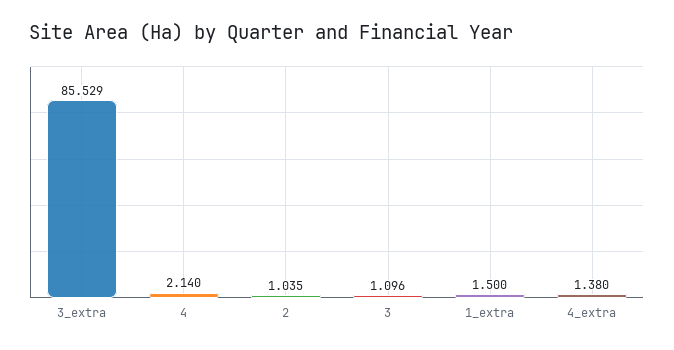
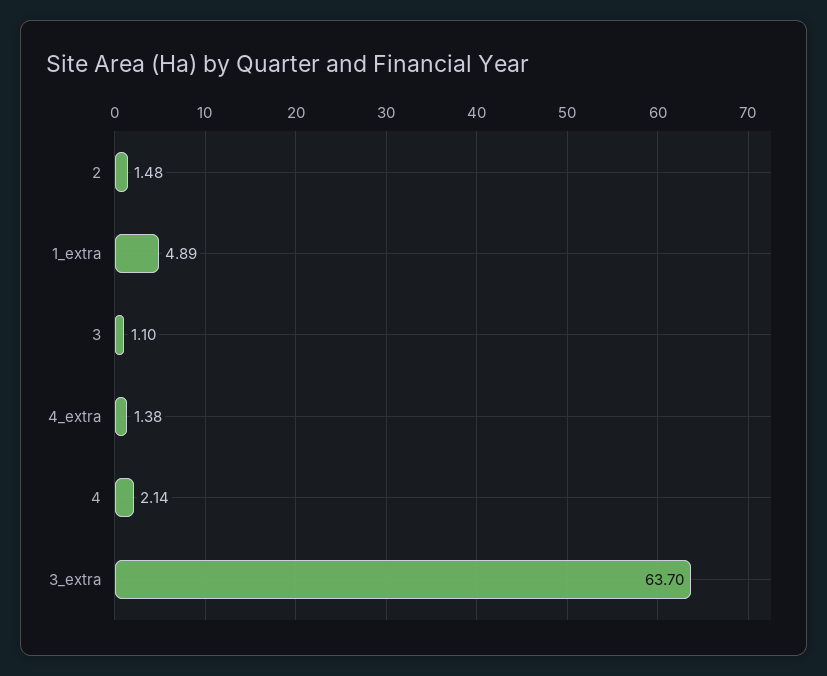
3_extra: 85.529 -> 63.7
2: 1.035 -> 1.48
1_extra: 1.5 -> 4.89

